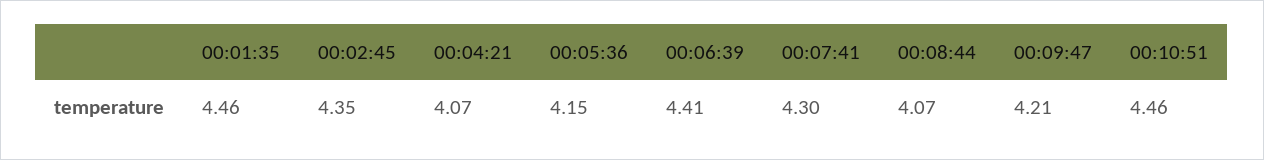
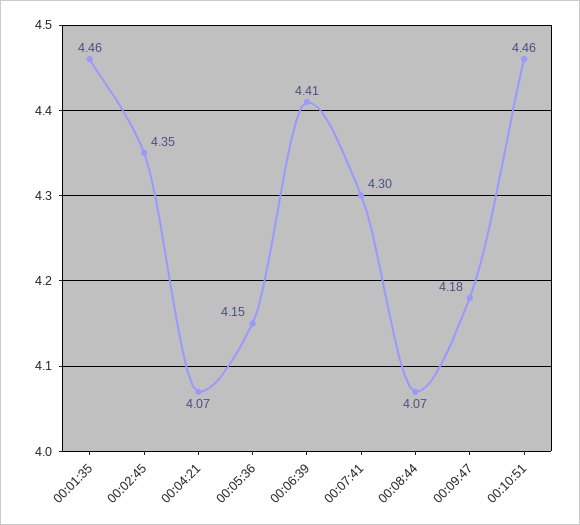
00:09:47: 4.21 -> 4.18

